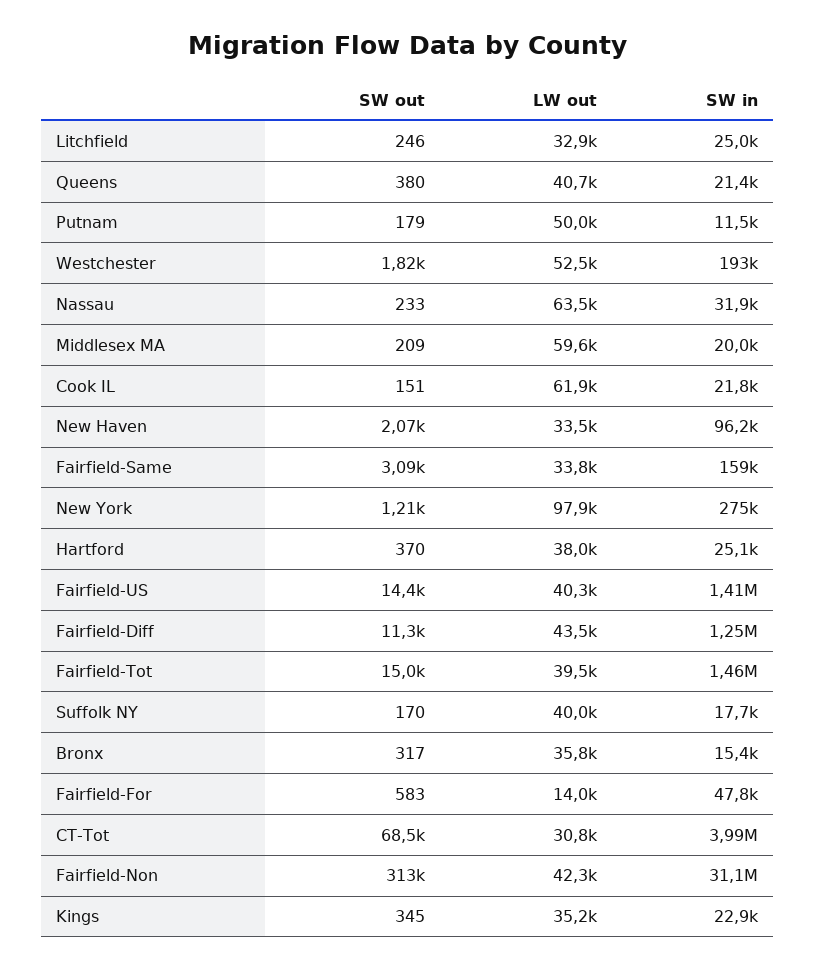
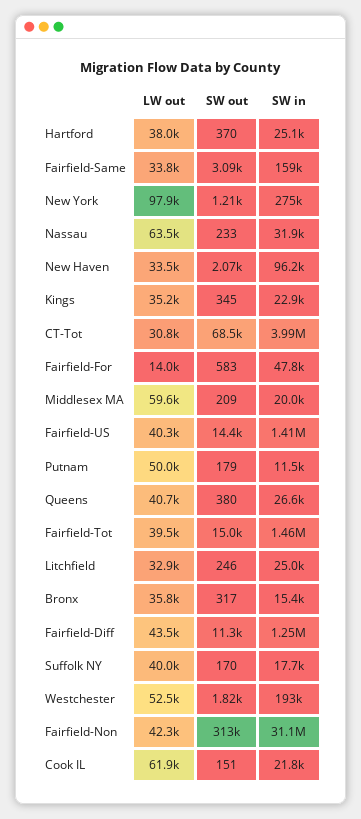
SW in, Queens: 21400 -> 26600

